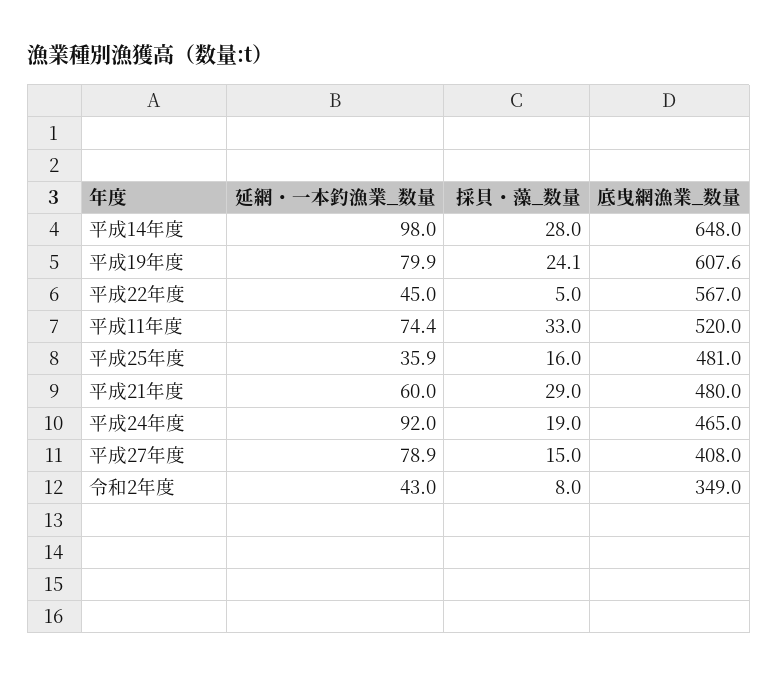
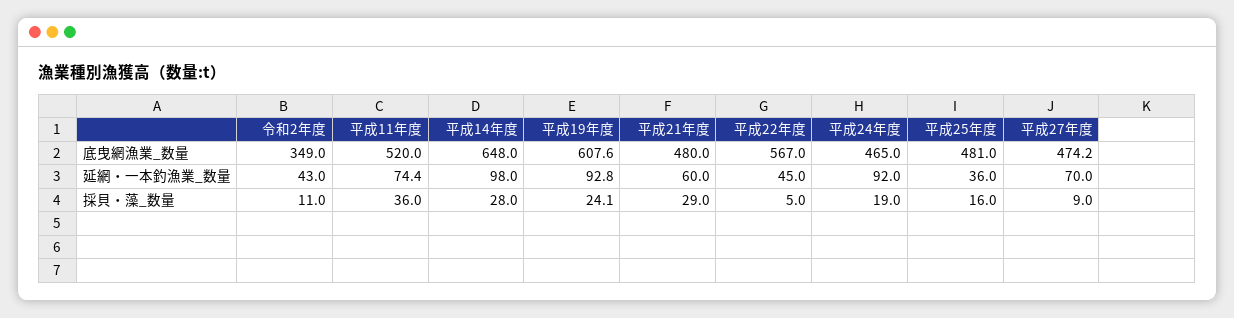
延網・一本釣漁業_数量, 平成19年度: 79.9 -> 92.8
採貝・藻_数量, 平成11年度: 33 -> 36
延網・一本釣漁業_数量, 平成25年度: 35.9 -> 36
延網・一本釣漁業_数量, 平成27年度: 78.9 -> 70
採貝・藻_数量, 平成27年度: 15 -> 9
底曳網漁業_数量, 平成27年度: 408 -> 474.2
採貝・藻_数量, 令和2年度: 8 -> 11

